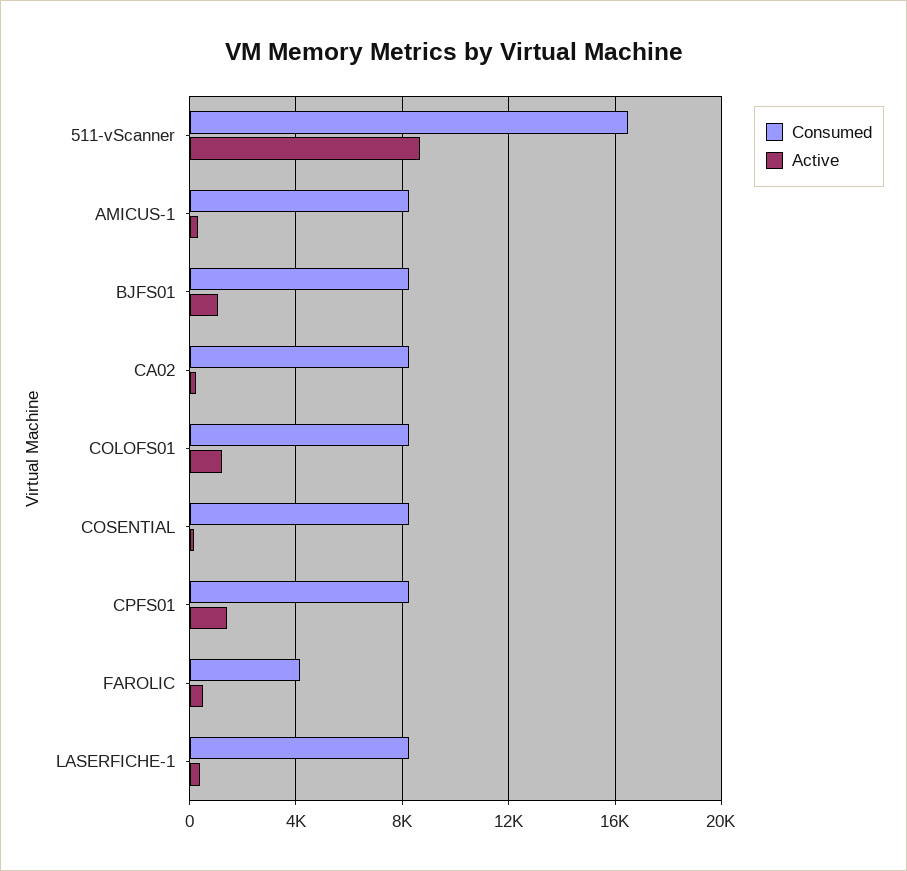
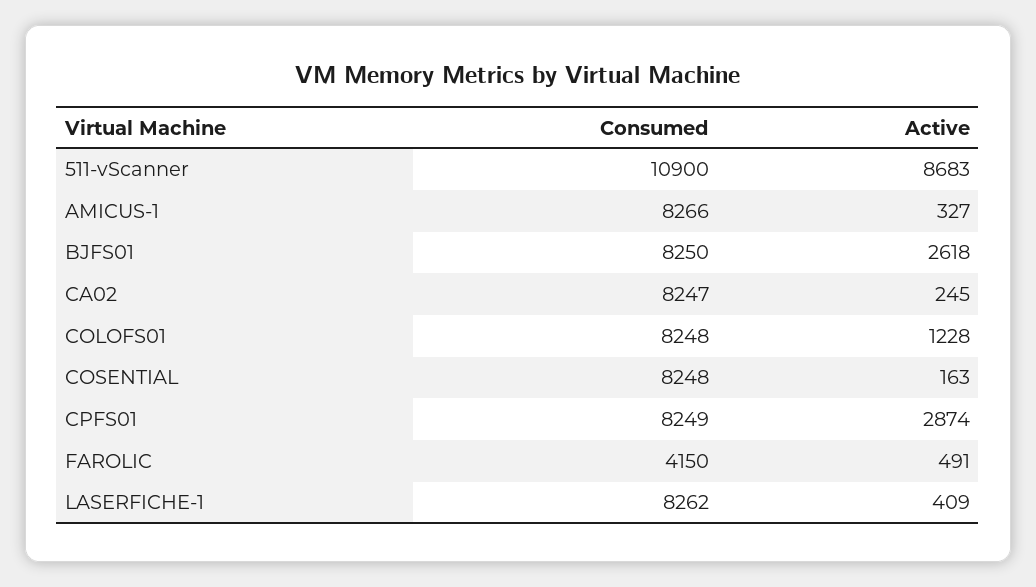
Consumed, 511-vScanner: 16500 -> 10900
Active, BJFS01: 1000 -> 2618
Active, CPFS01: 1500 -> 2874

